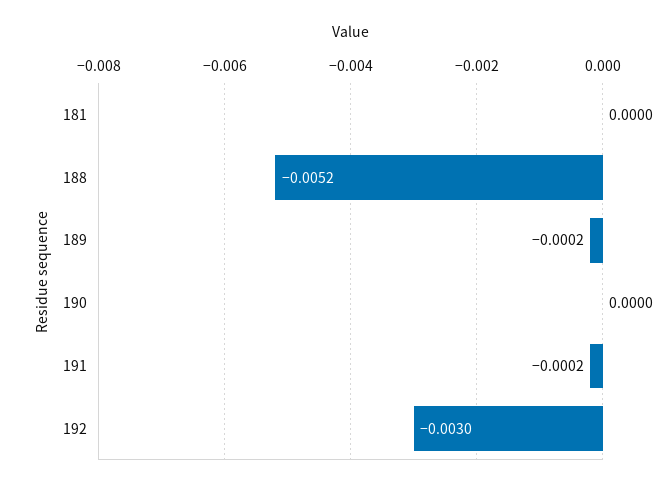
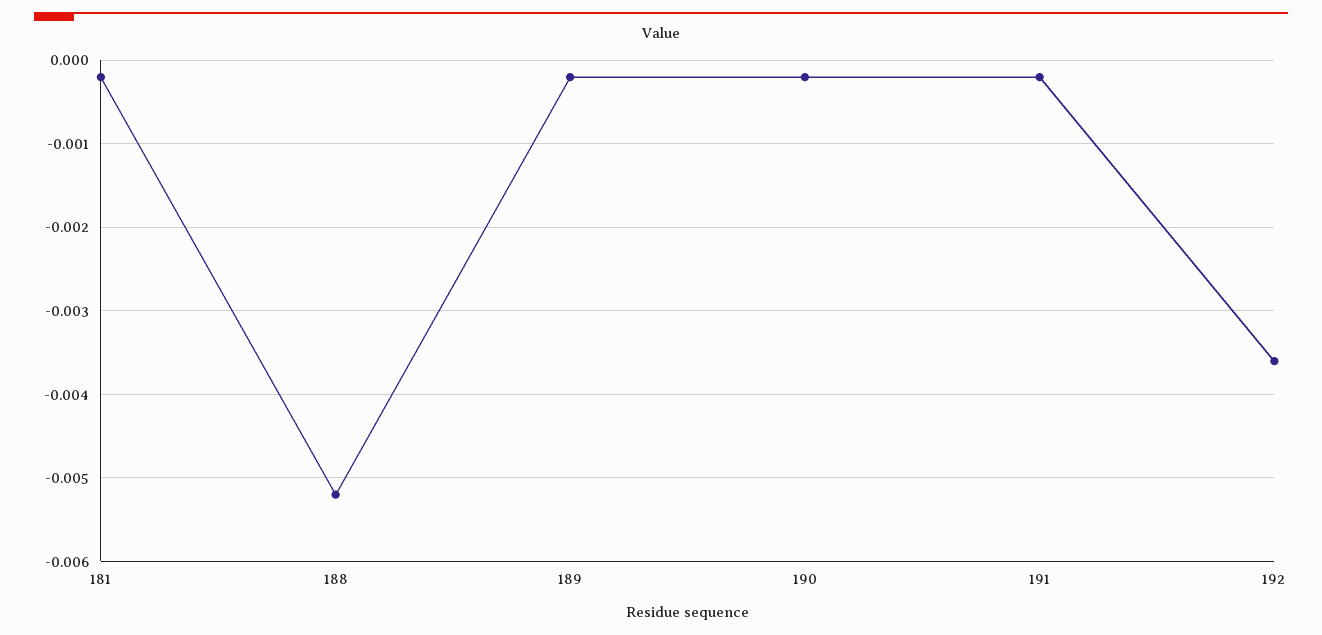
181: 0 -> -0.0002
190: 0 -> -0.0002
192: -0.003 -> -0.0036

